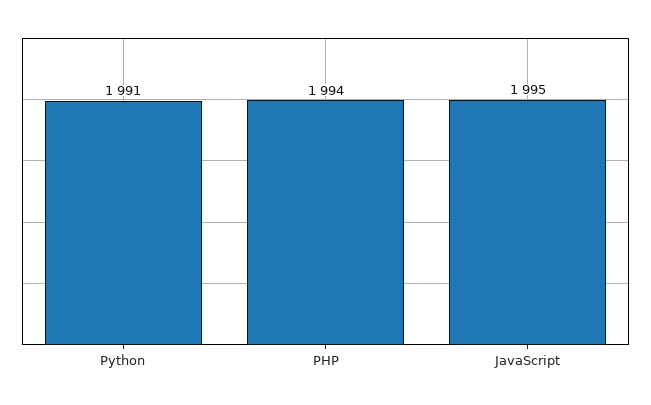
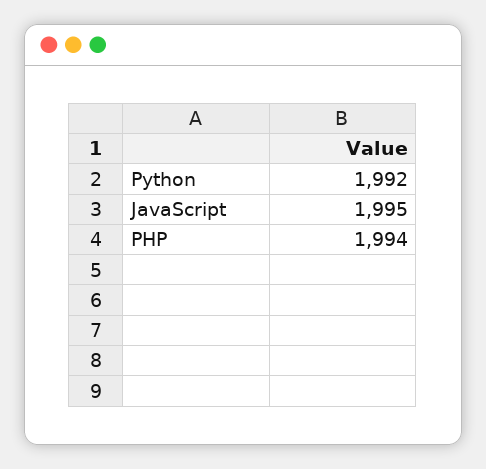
Python: 1991 -> 1992

